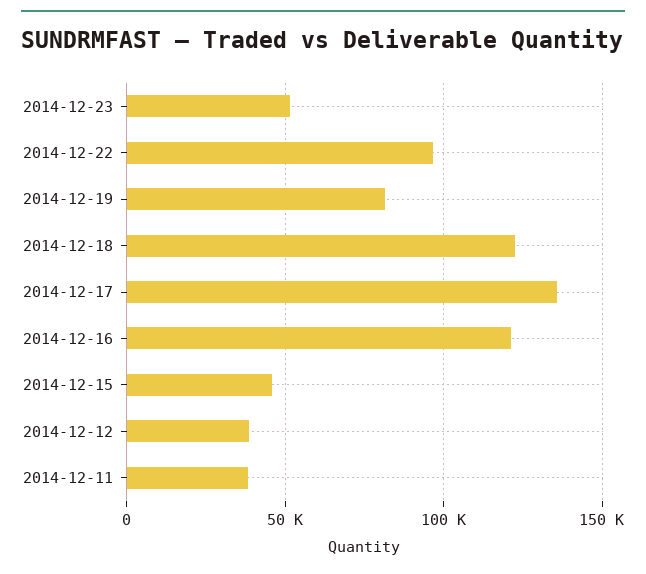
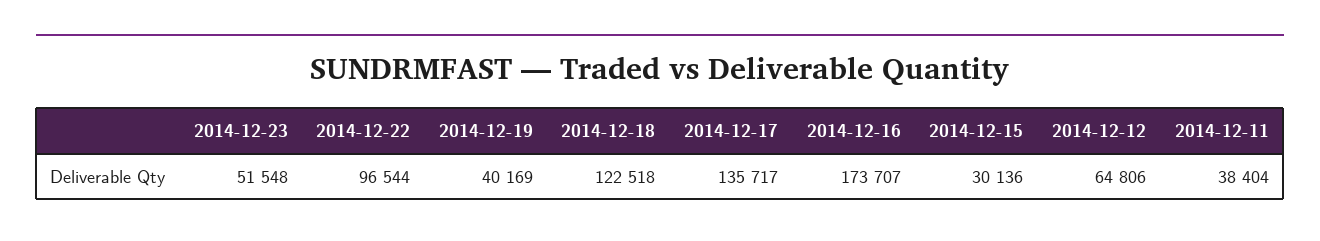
2014-12-19: 80000 -> 40169
2014-12-16: 120000 -> 173707
2014-12-15: 45000 -> 30136
2014-12-12: 40000 -> 64806

